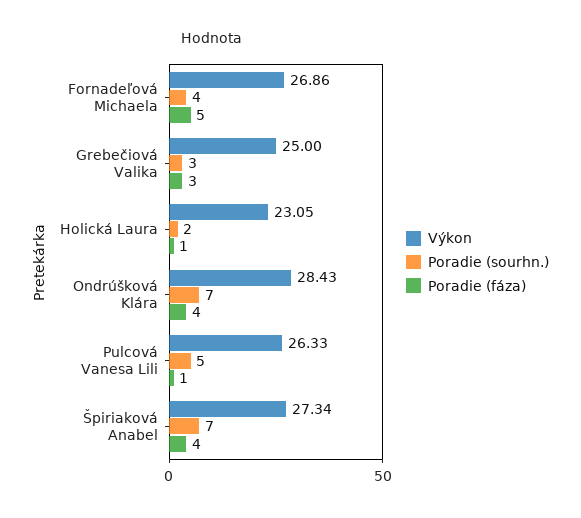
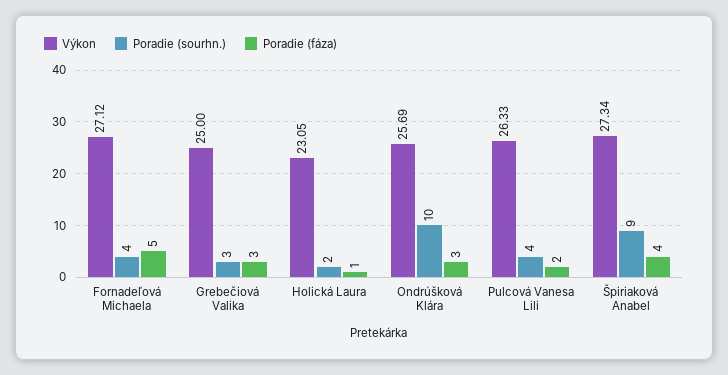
Výkon, Fornadeľová Michaela: 26.86 -> 27.12
Výkon, Ondrúšková Klára: 28.43 -> 25.69
Poradie (sourhn.), Ondrúšková Klára: 7 -> 10
Poradie (fáza), Ondrúšková Klára: 4 -> 3
Poradie (sourhn.), Pulcová Vanesa Lili: 5 -> 4
Poradie (fáza), Pulcová Vanesa Lili: 1 -> 2
Poradie (sourhn.), Špiriaková Anabel: 7 -> 9

